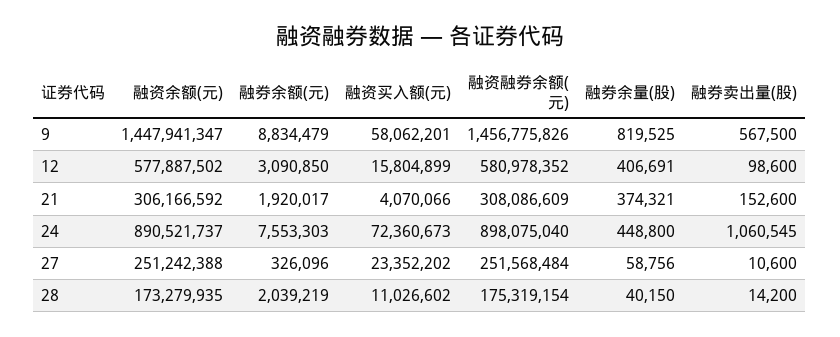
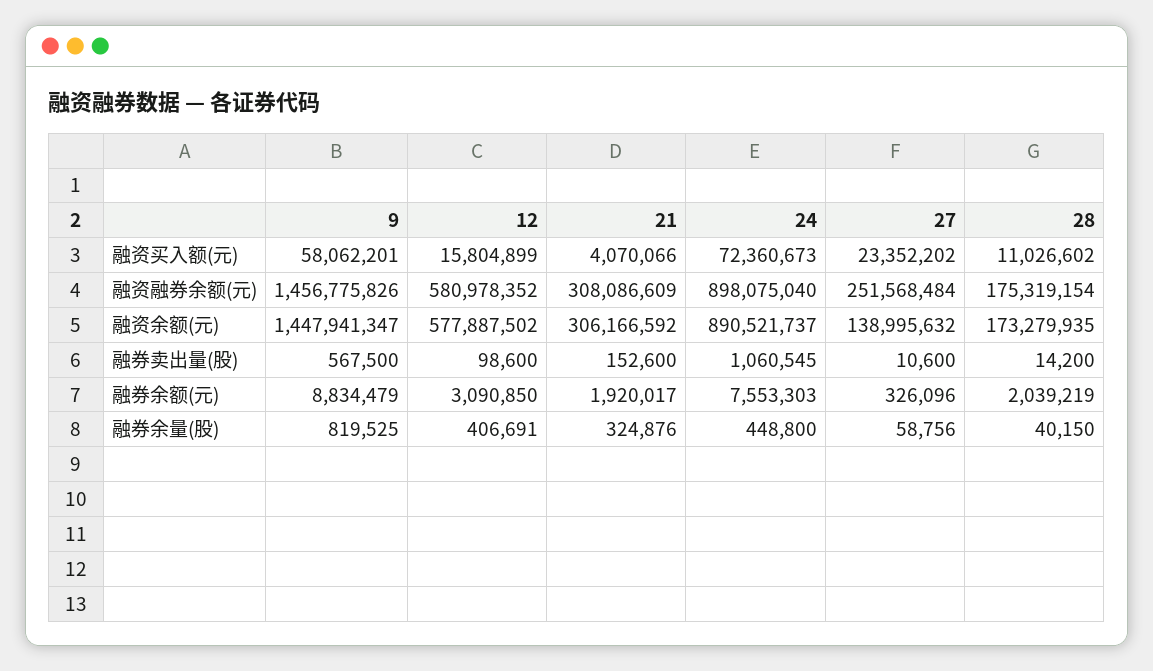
融券余量(股), 21: 374321 -> 324876
融资余额(元), 27: 251242388 -> 138995632

